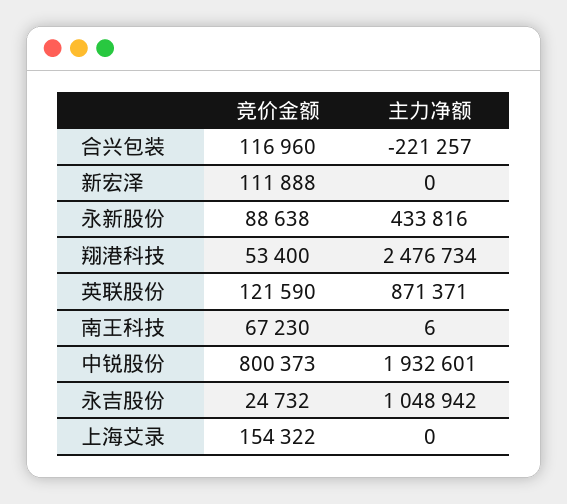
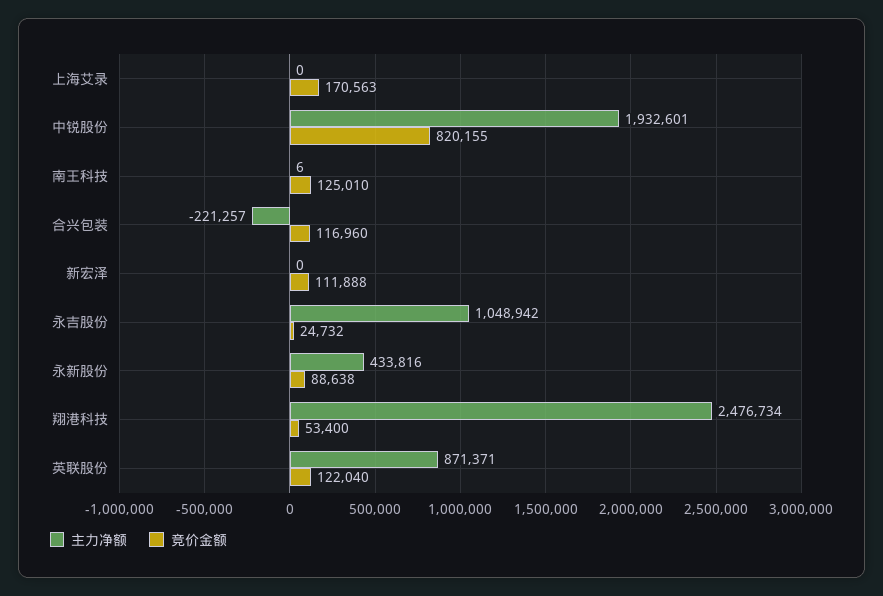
竞价金额, 英联股份: 121590 -> 122040
竞价金额, 南王科技: 67230 -> 125010
竞价金额, 中锐股份: 800373 -> 820155
竞价金额, 上海艾录: 154322 -> 170563

